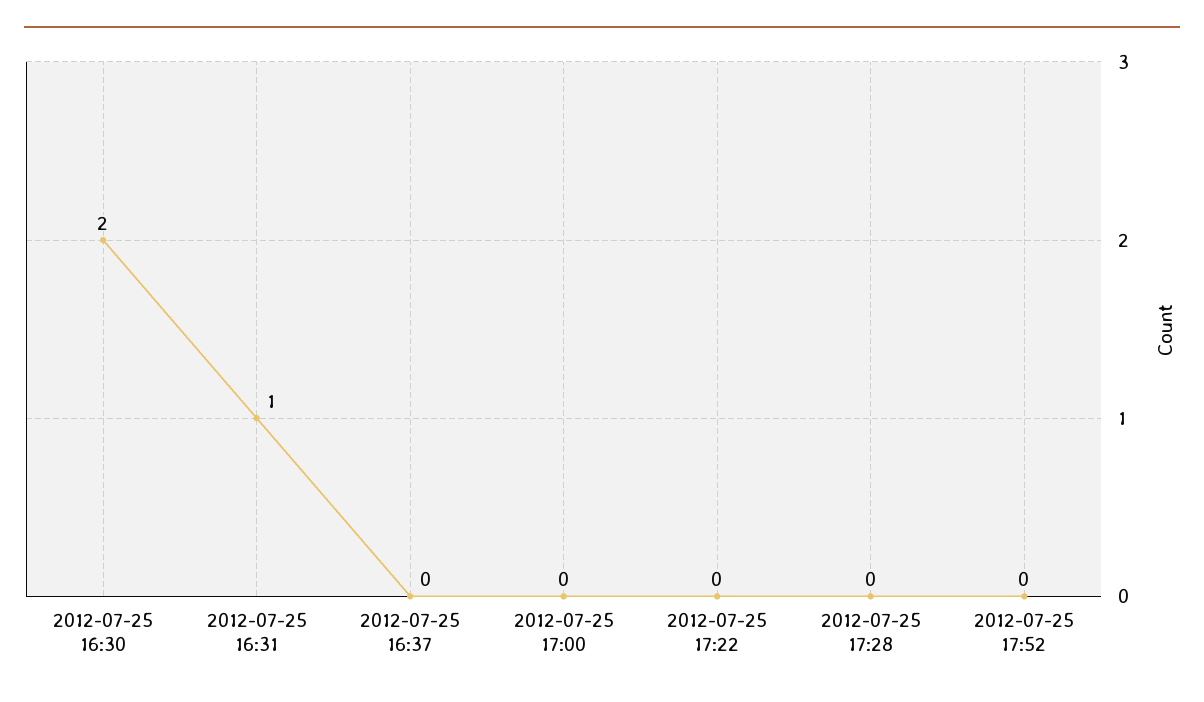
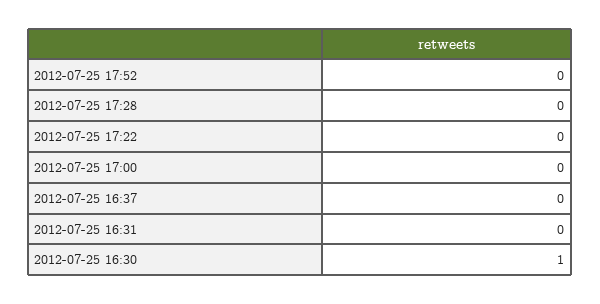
2012-07-25 16:30: 2 -> 1
2012-07-25 16:31: 1 -> 0

